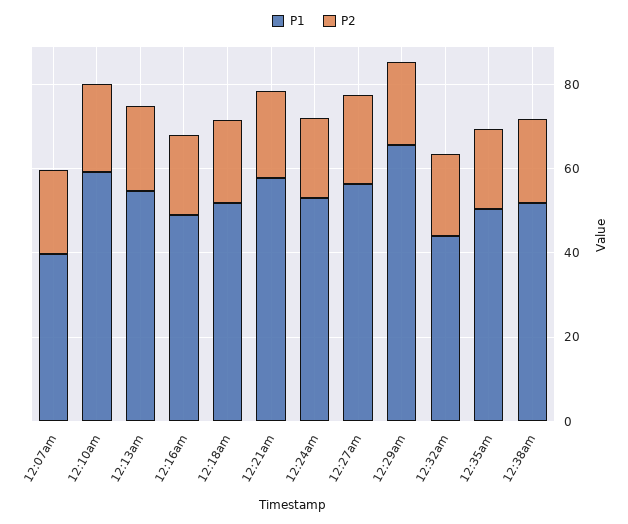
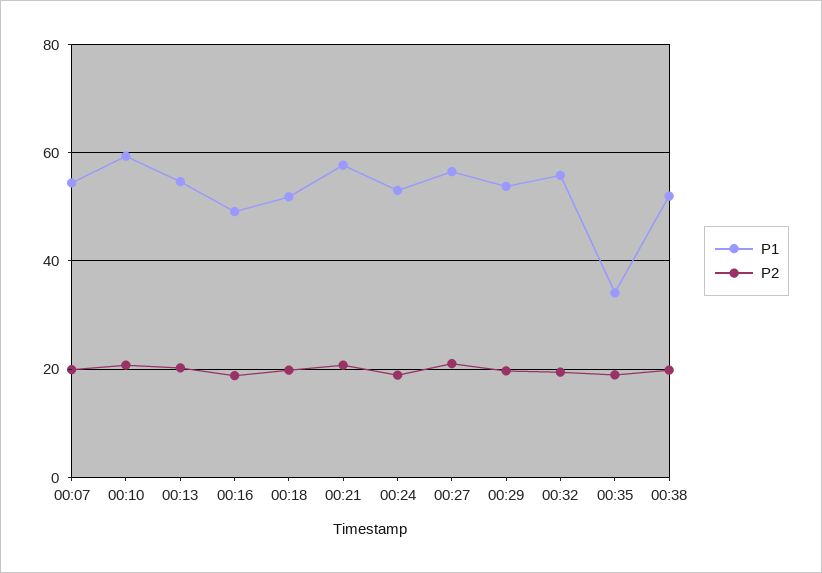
P1, 12:07am: 40 -> 54
P1, 12:29am: 65 -> 54
P1, 12:32am: 45 -> 56
P1, 12:35am: 50 -> 34

